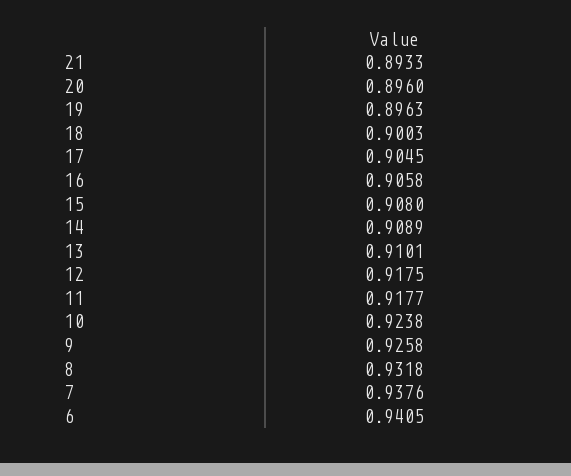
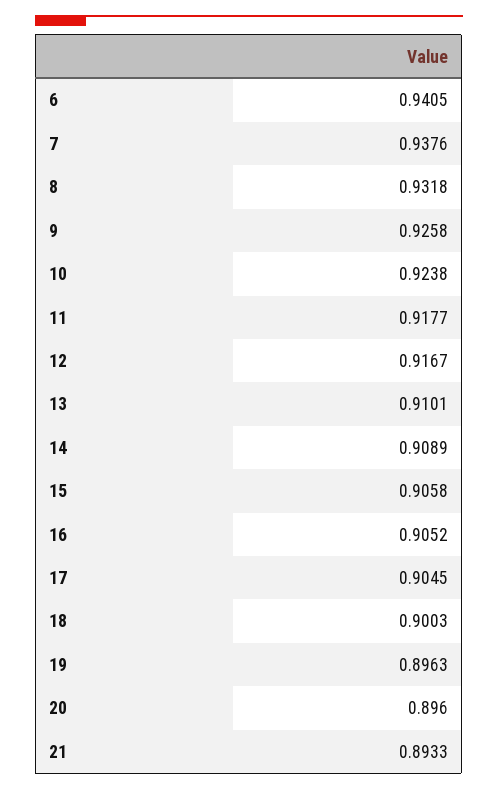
16: 0.9058 -> 0.9052
15: 0.908 -> 0.9058
12: 0.9175 -> 0.9167

